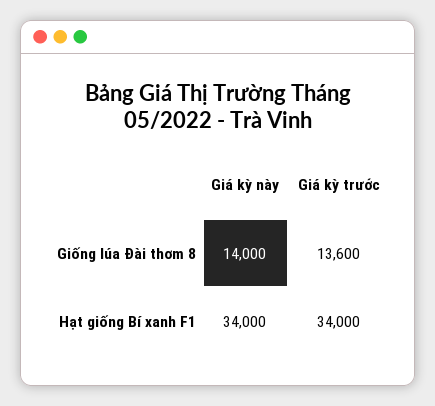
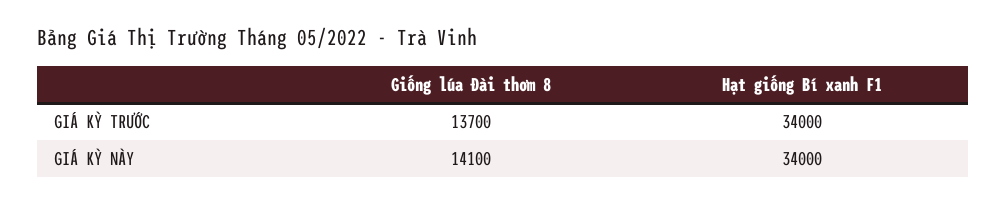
Giá kỳ này, Giống lúa Đài thơm 8: 14000 -> 14100
Giá kỳ trước, Giống lúa Đài thơm 8: 13600 -> 13700

